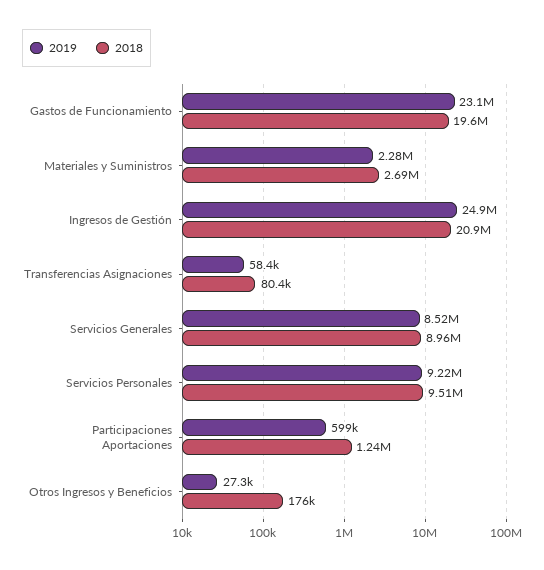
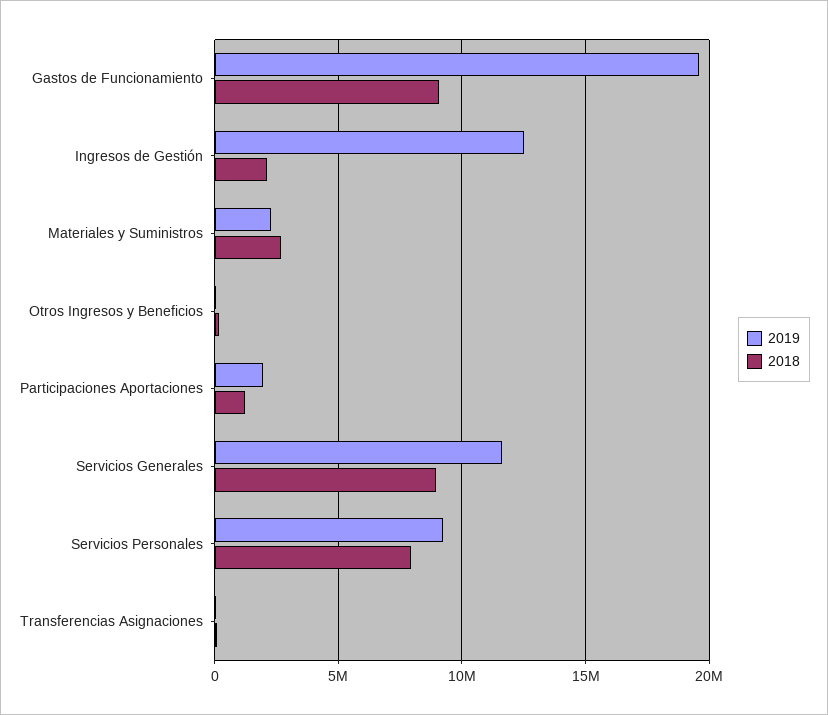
2019, Gastos de Funcionamiento: 23100000 -> 19500000
2018, Gastos de Funcionamiento: 19600000 -> 9000000
2019, Ingresos de Gestión: 24900000 -> 12500000
2018, Ingresos de Gestión: 20900000 -> 2000000
2019, Servicios Generales: 8520000 -> 11500000
2018, Servicios Personales: 9510000 -> 8000000
2019, Participaciones Aportaciones: 599000 -> 2000000

